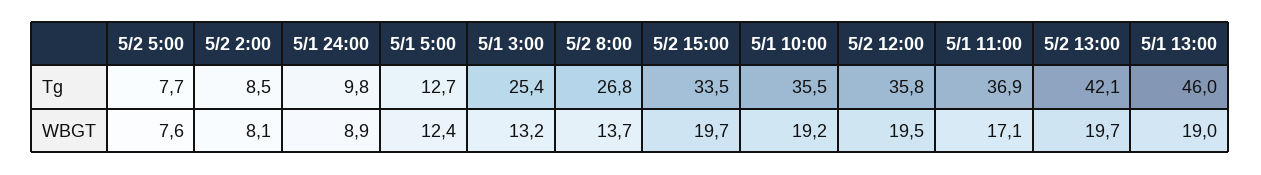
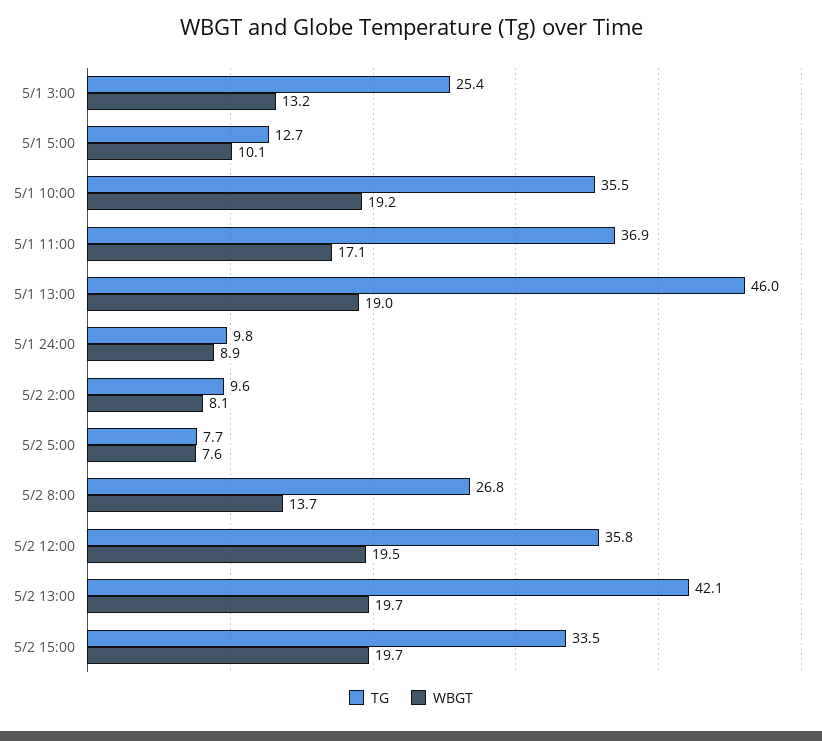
Tg, 5/2 2:00: 8.5 -> 9.6
WBGT, 5/1 5:00: 12.4 -> 10.1

